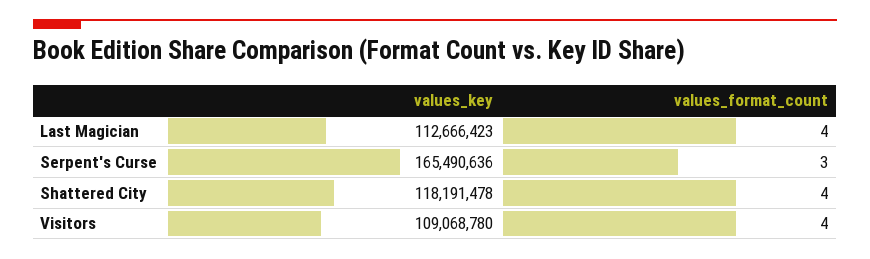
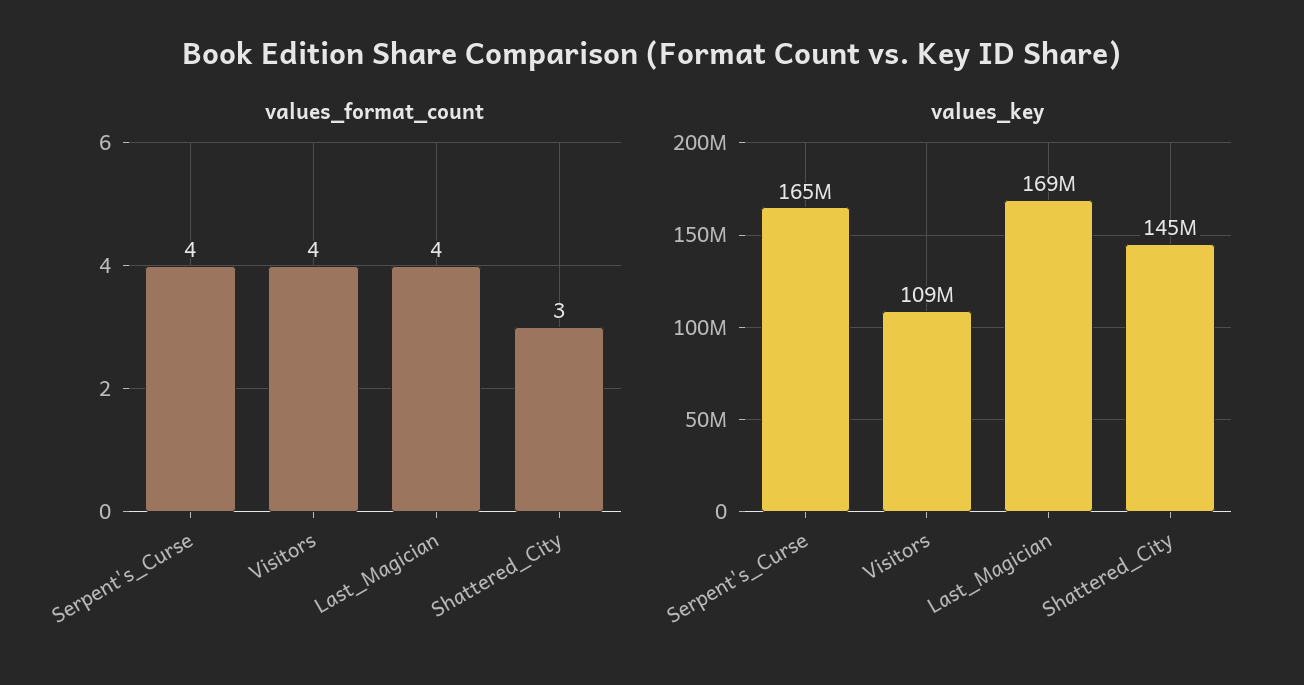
values_key, Last Magician: 112666423 -> 169000000
values_format_count, Serpent's Curse: 3 -> 4
values_key, Shattered City: 118191478 -> 145000000
values_format_count, Shattered City: 4 -> 3

